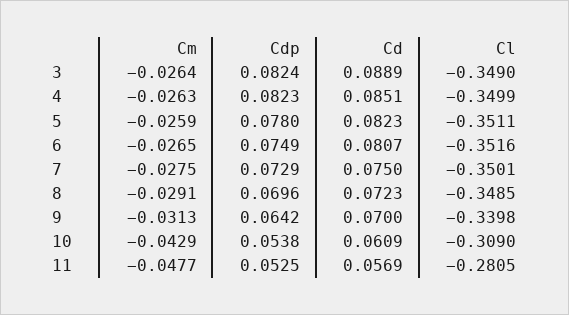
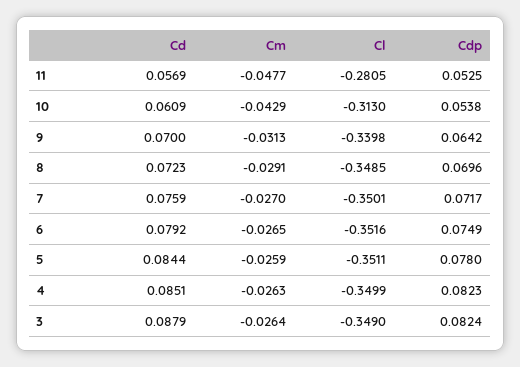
Cd, 3: 0.0889 -> 0.0879
Cd, 5: 0.0823 -> 0.0844
Cd, 6: 0.0807 -> 0.0792
Cm, 7: -0.0275 -> -0.027
Cdp, 7: 0.0729 -> 0.0717
Cd, 7: 0.075 -> 0.0759
Cl, 10: -0.309 -> -0.313

